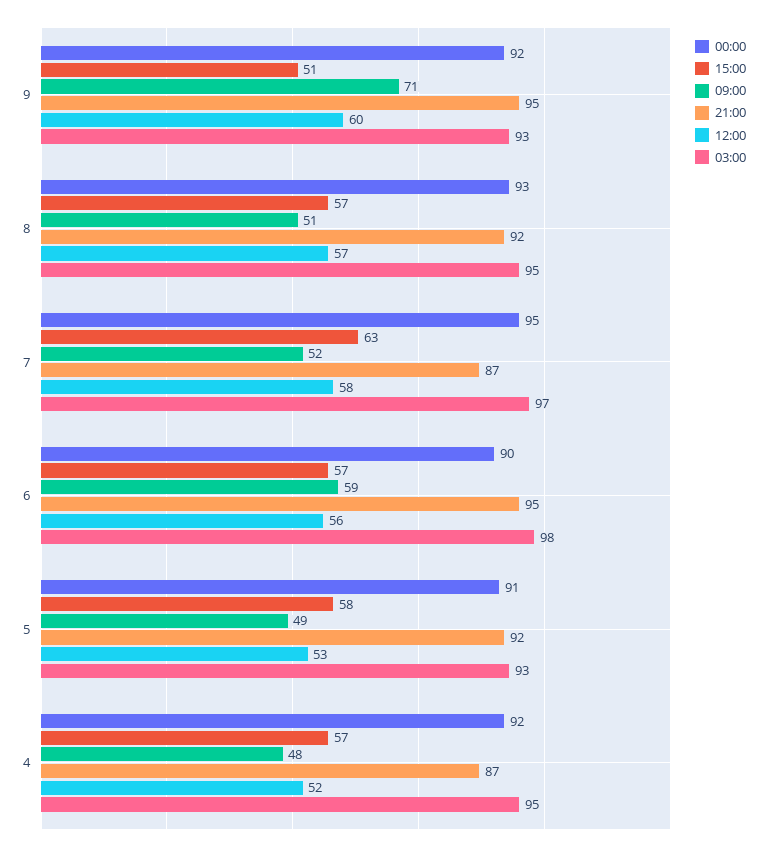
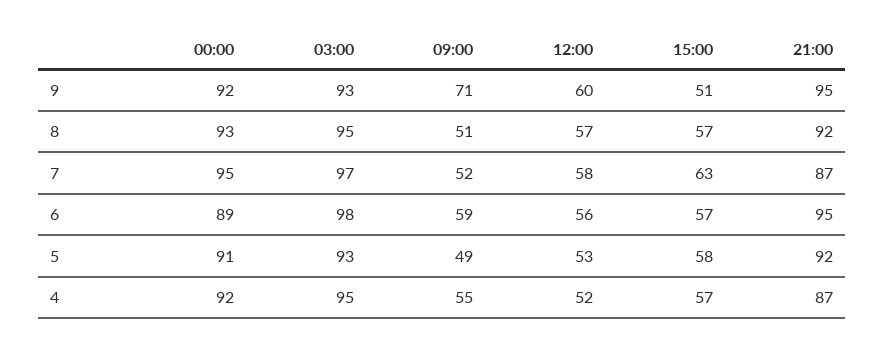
00:00, 6: 90 -> 89
09:00, 4: 48 -> 55

